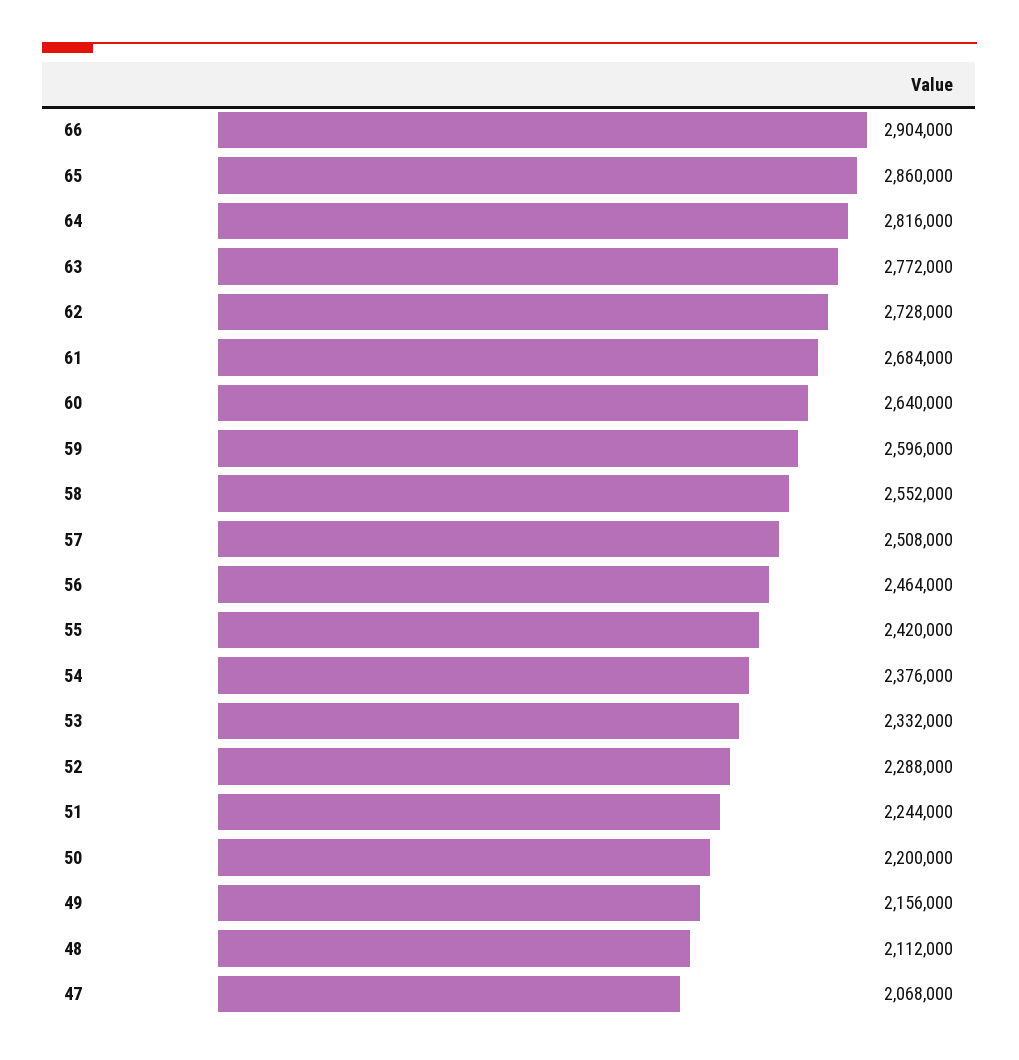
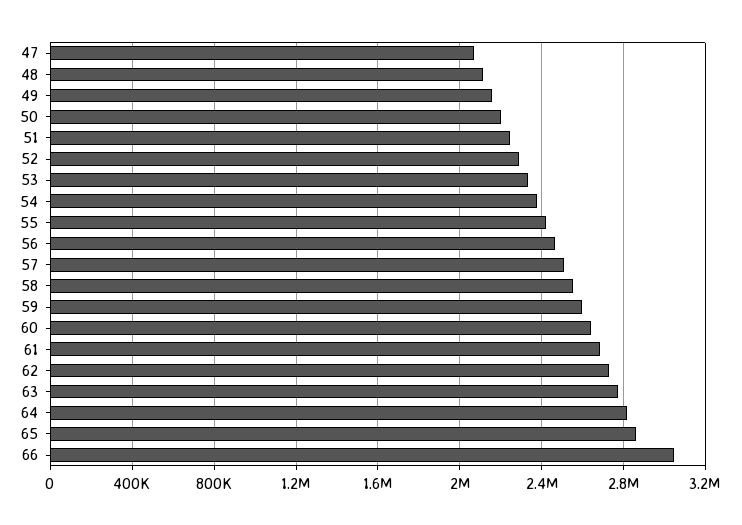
66: 2904000 -> 3050000

